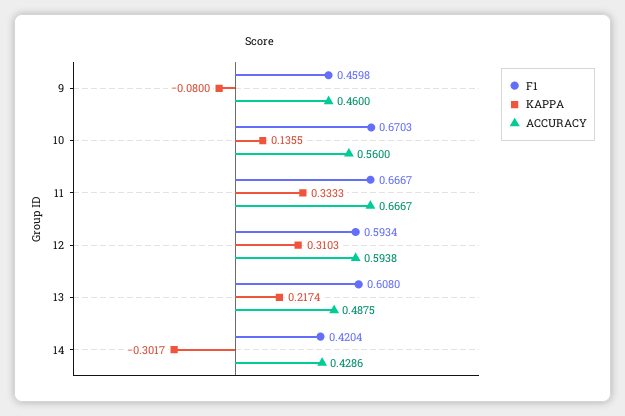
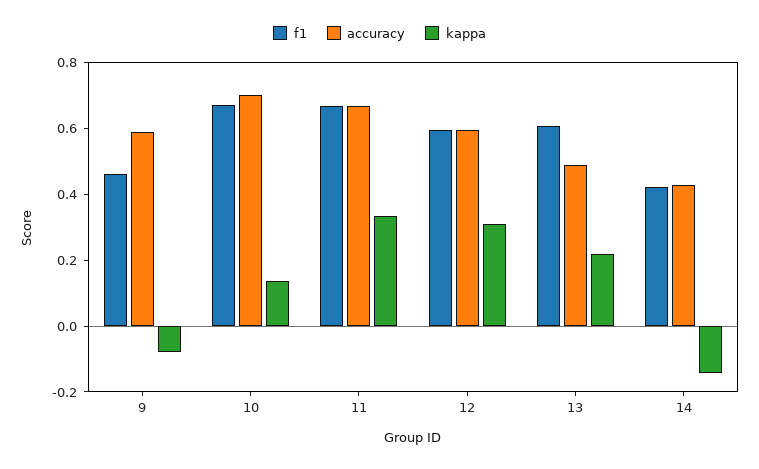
ACCURACY, 9: 0.46 -> 0.6
ACCURACY, 10: 0.56 -> 0.7
KAPPA, 14: -0.3017 -> -0.15

